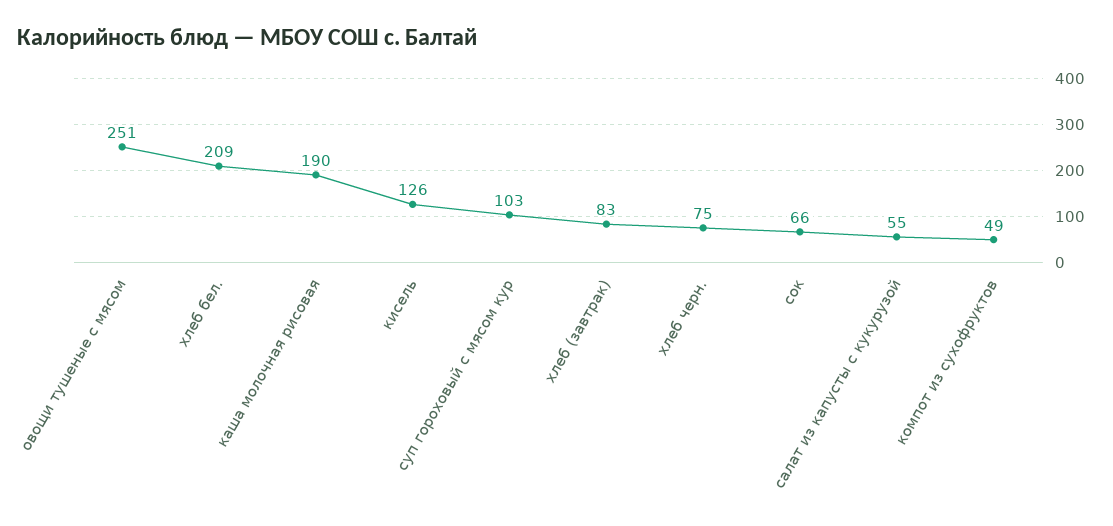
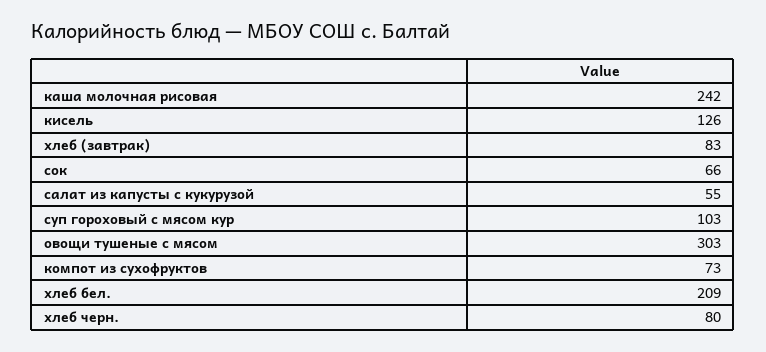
овощи тушеные с мясом: 251 -> 303
каша молочная рисовая: 190 -> 242
хлеб черн.: 75 -> 80
компот из сухофруктов: 49 -> 73

